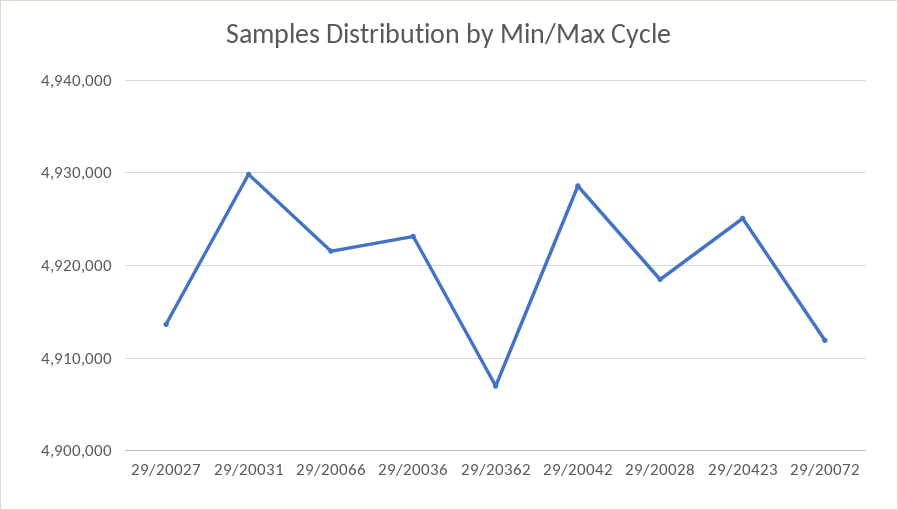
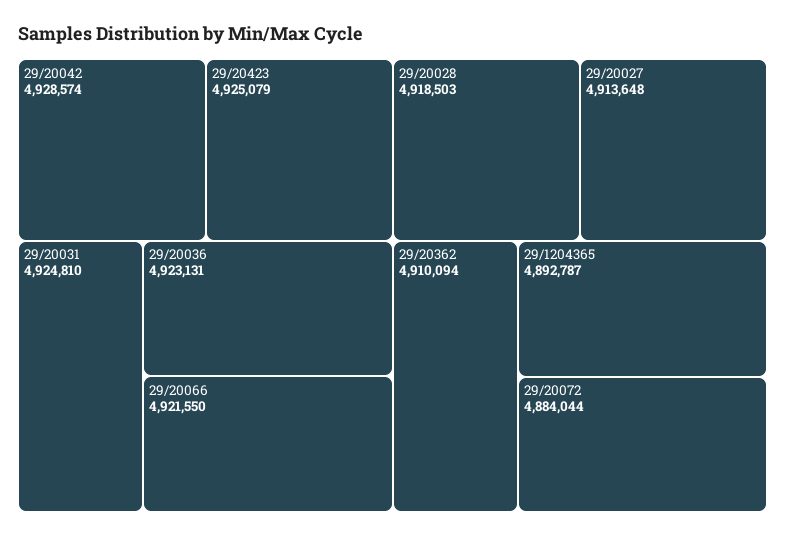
29/20031: 4930000 -> 4924810
29/20362: 4907000 -> 4910094
29/20072: 4912000 -> 4884044
29/1204365: none -> 4892787

